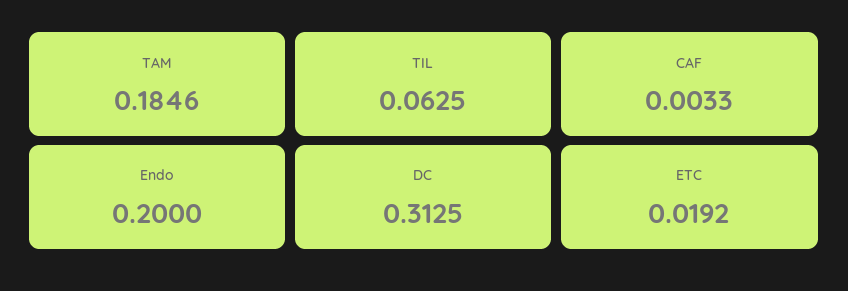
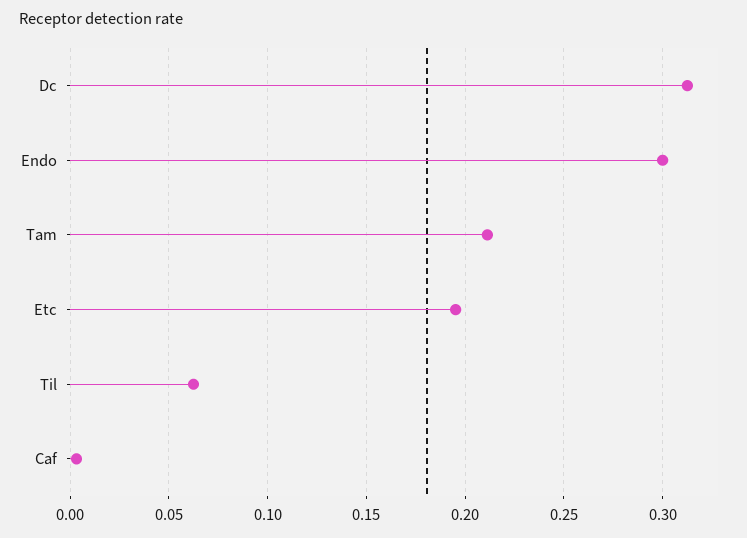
TAM: 0.1846 -> 0.21
Endo: 0.2 -> 0.3
ETC: 0.0192 -> 0.195

